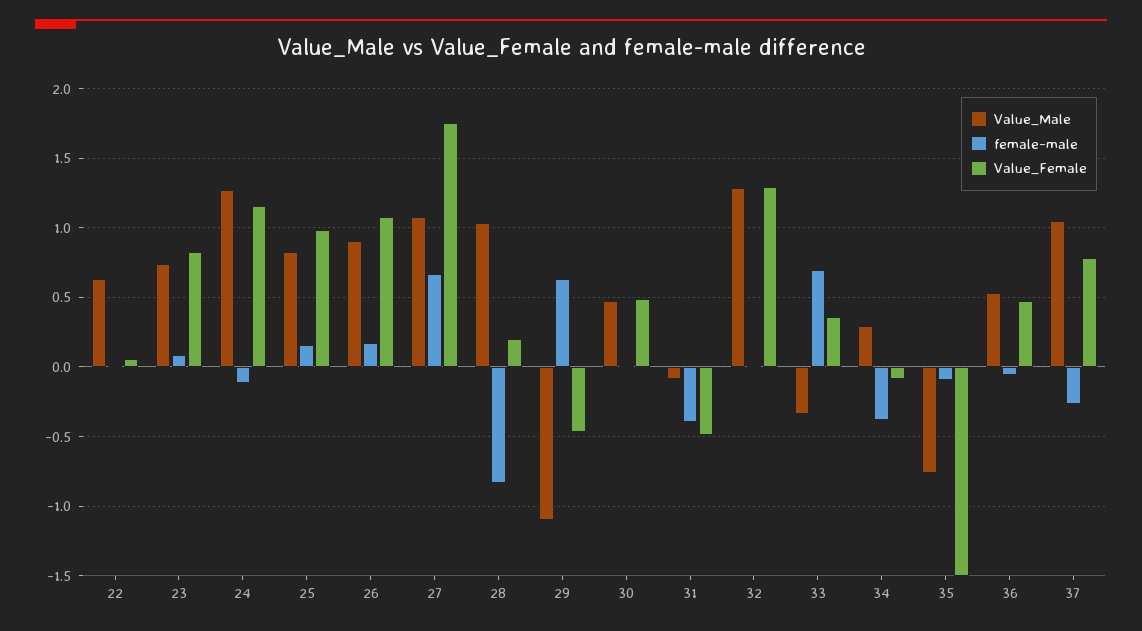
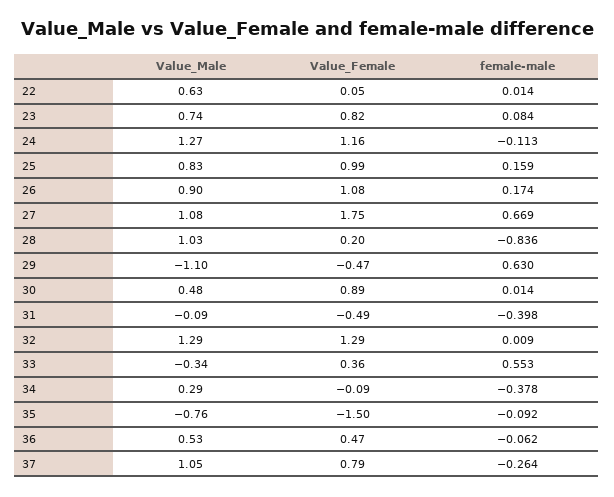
Value_Female, 30: 0.5 -> 0.89
female-male, 33: 0.7 -> 0.553

